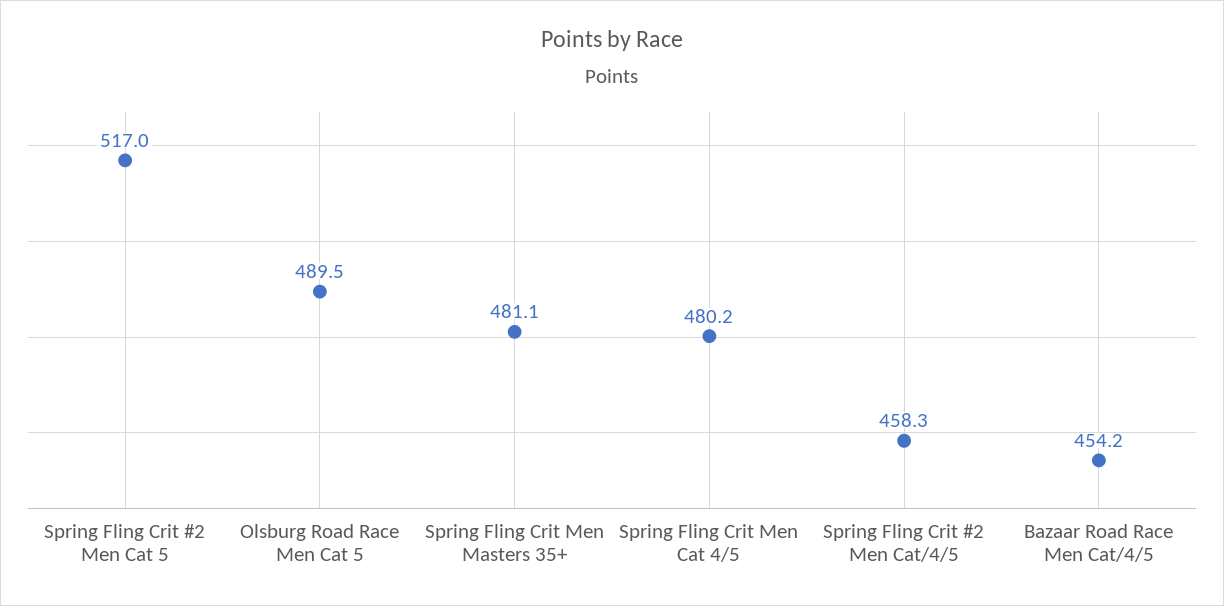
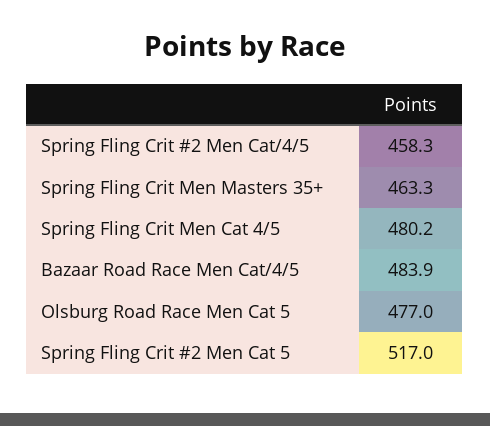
Olsburg Road Race Men Cat 5: 489.5 -> 477
Spring Fling Crit Men Masters 35+: 481.1 -> 463.3
Bazaar Road Race Men Cat/4/5: 454.2 -> 483.9

